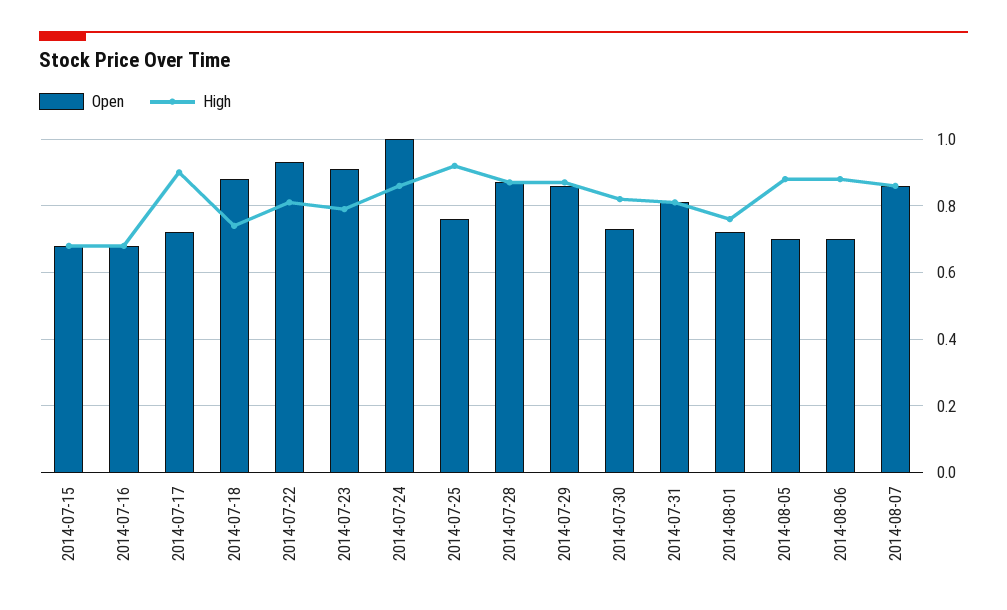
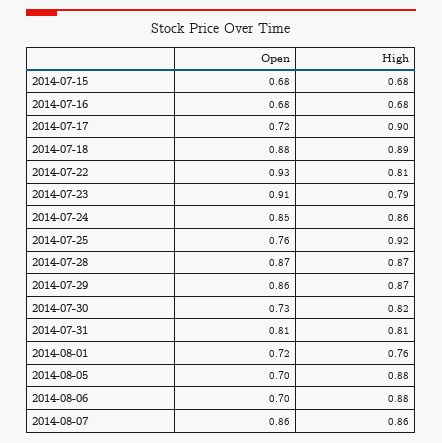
High, 2014-07-18: 0.75 -> 0.89
Open, 2014-07-24: 1 -> 0.85

